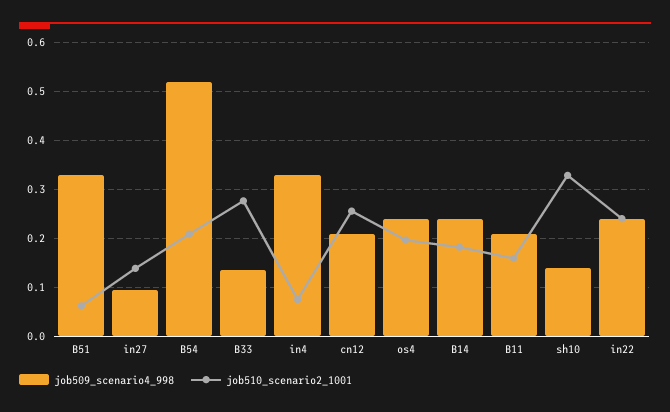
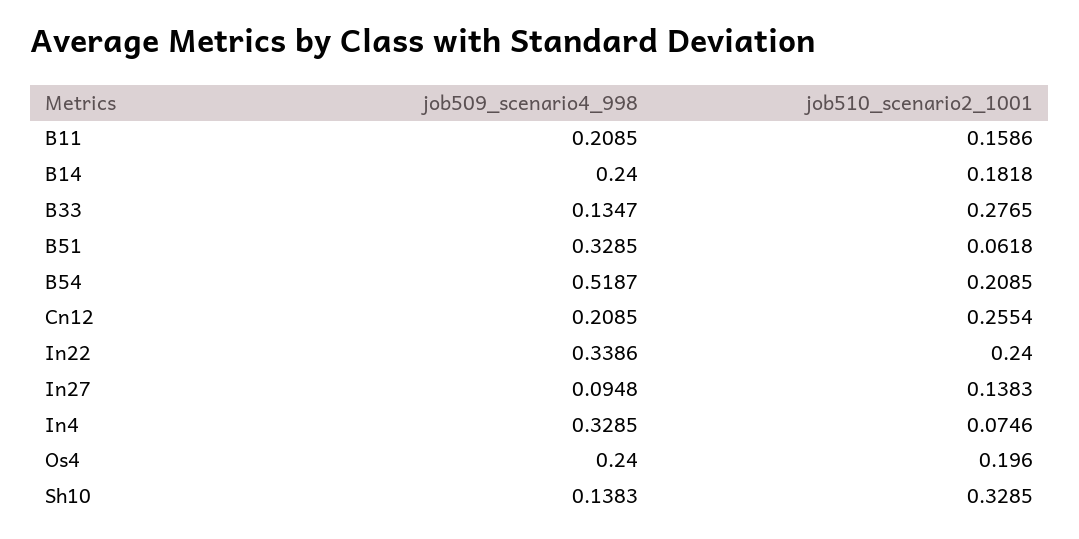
job509_scenario4_998, in22: 0.24 -> 0.3386

